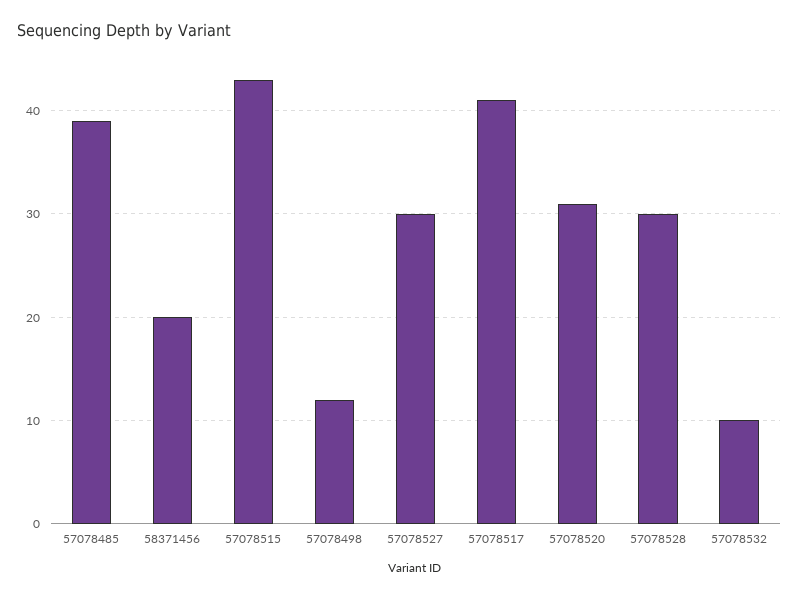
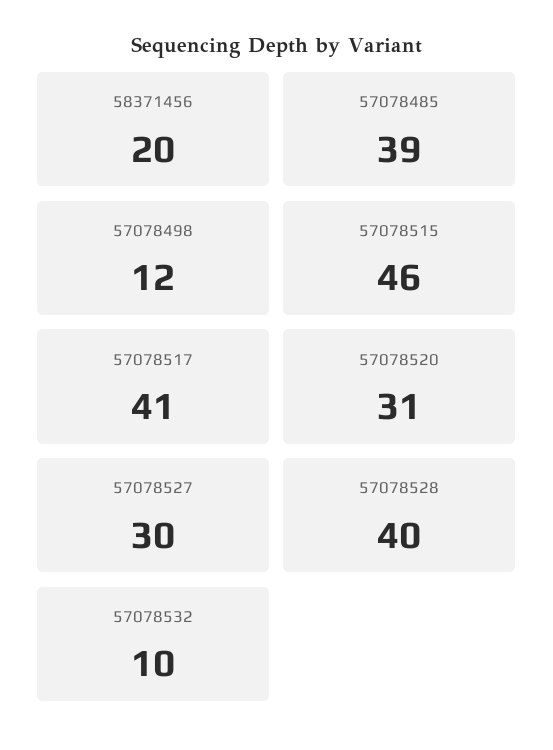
57078515: 43 -> 46
57078528: 30 -> 40

